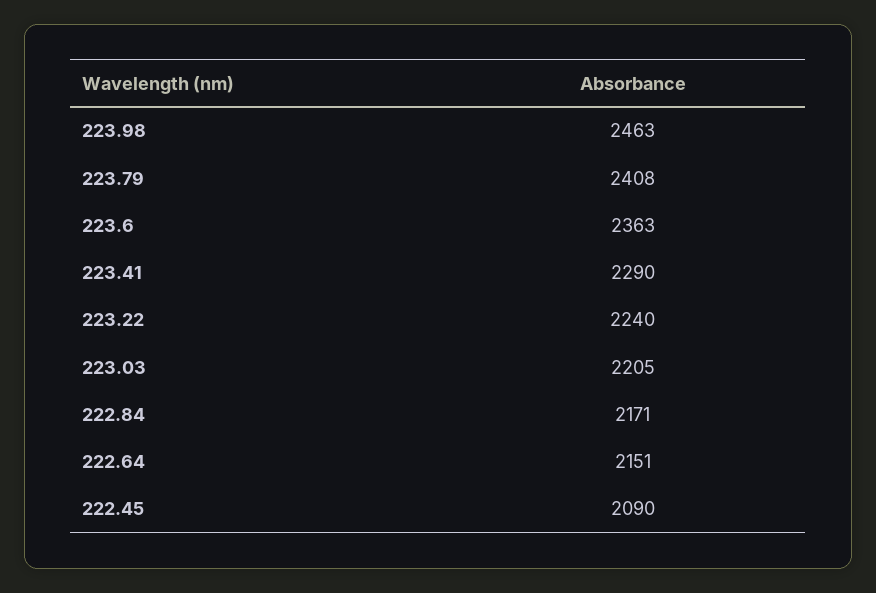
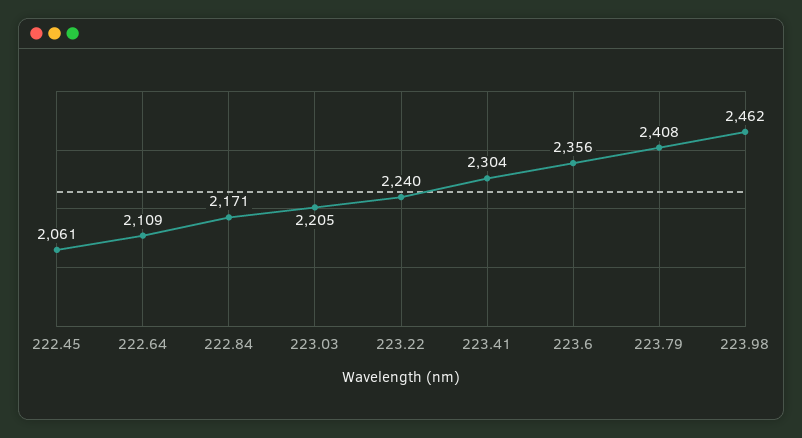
223.98: 2463 -> 2462
223.6: 2363 -> 2356
223.41: 2290 -> 2304
222.64: 2151 -> 2109
222.45: 2090 -> 2061

